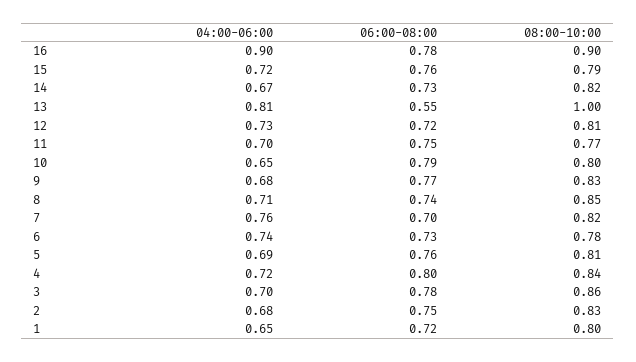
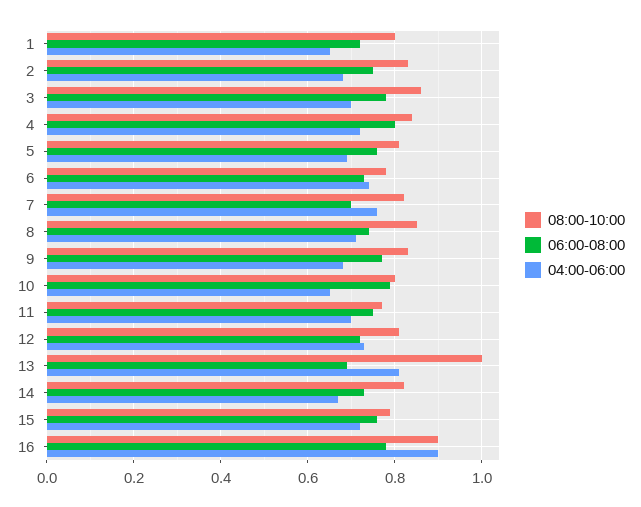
06:00-08:00, 13: 0.55 -> 0.7

